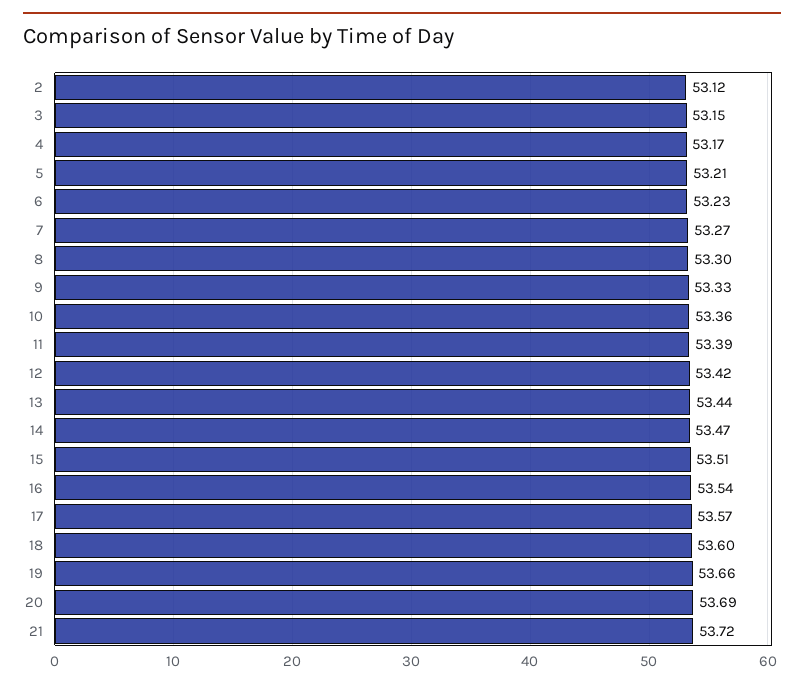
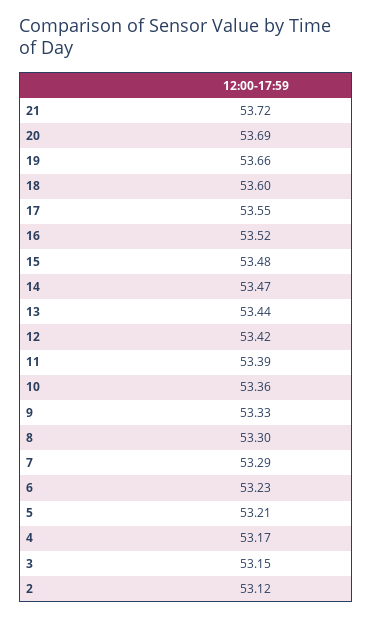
7: 53.27 -> 53.29
15: 53.51 -> 53.48
16: 53.54 -> 53.52
17: 53.57 -> 53.55

